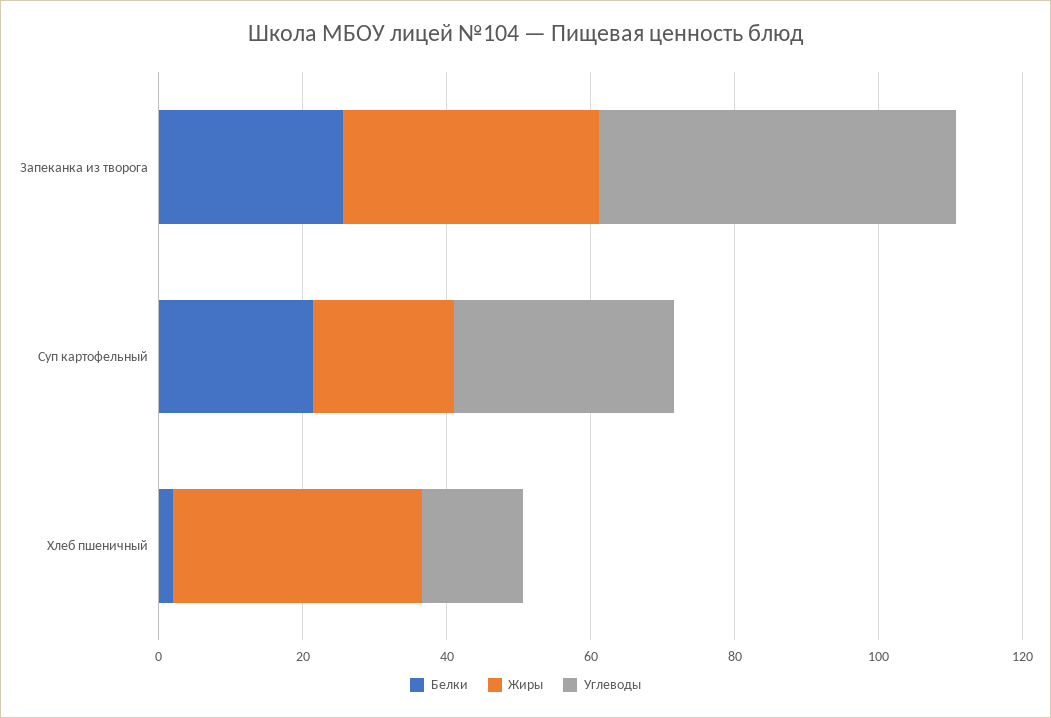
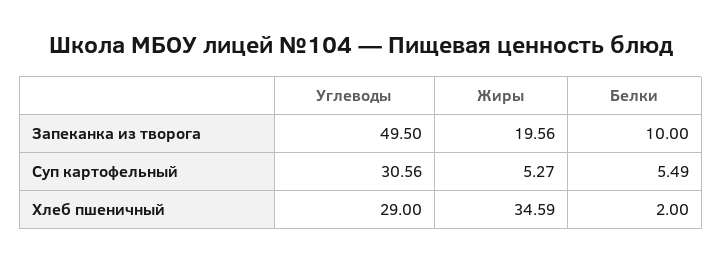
Белки, Запеканка из творога: 25 -> 10
Жиры, Запеканка из творога: 35 -> 19.56
Белки, Суп картофельный: 20 -> 5.49
Жиры, Суп картофельный: 20 -> 5.27
Углеводы, Хлеб пшеничный: 15 -> 29

